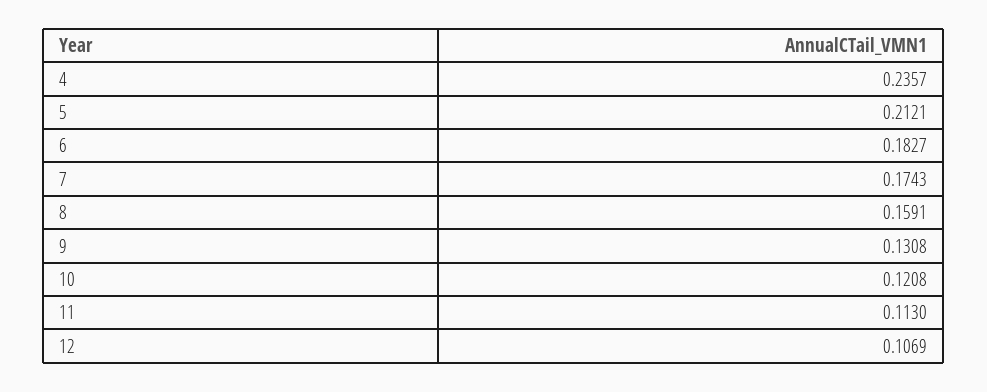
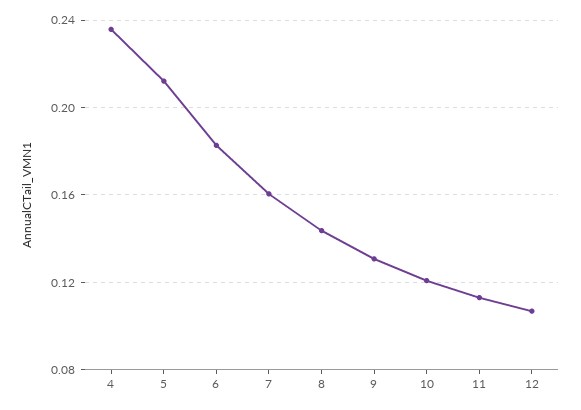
7: 0.1743 -> 0.16
8: 0.1591 -> 0.145

